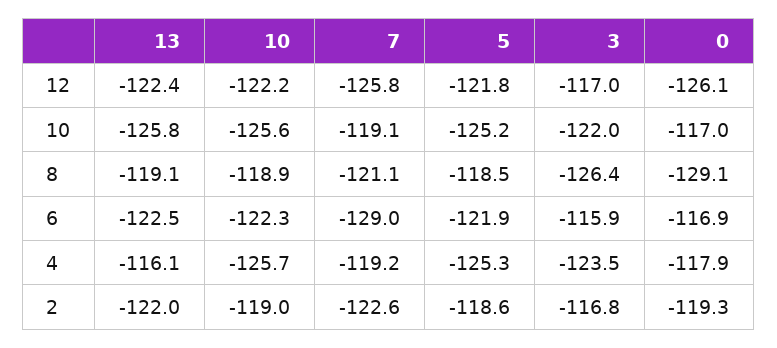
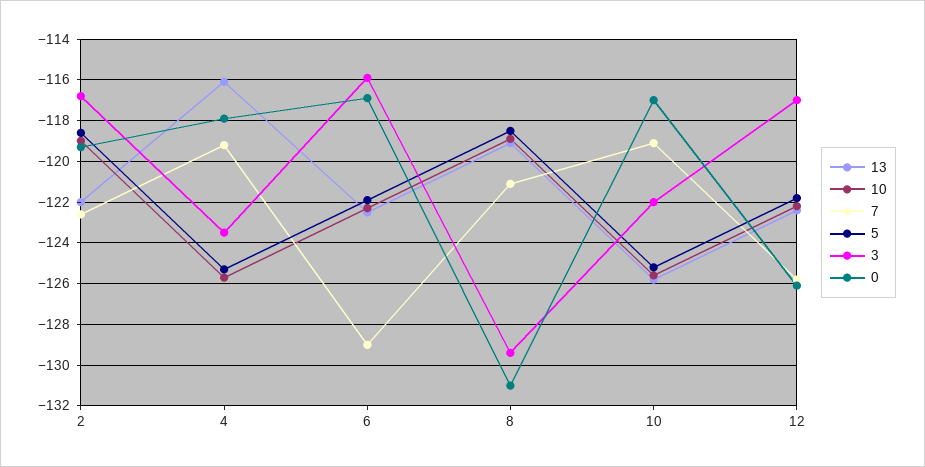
3, 8: -126.4 -> -129.5
0, 8: -129.1 -> -131

